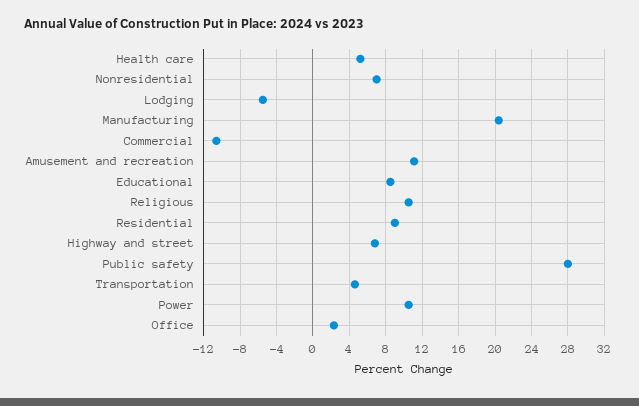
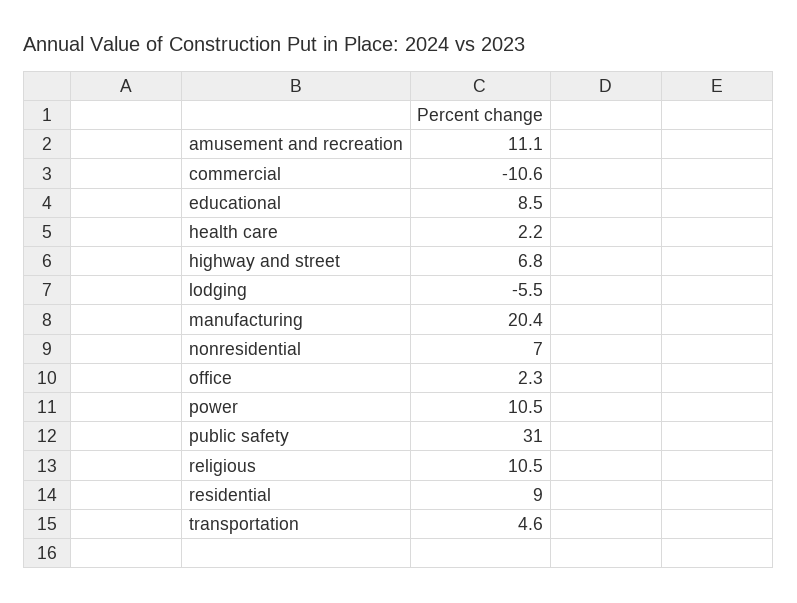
Health care: 5 -> 2.2
Public safety: 28 -> 31

